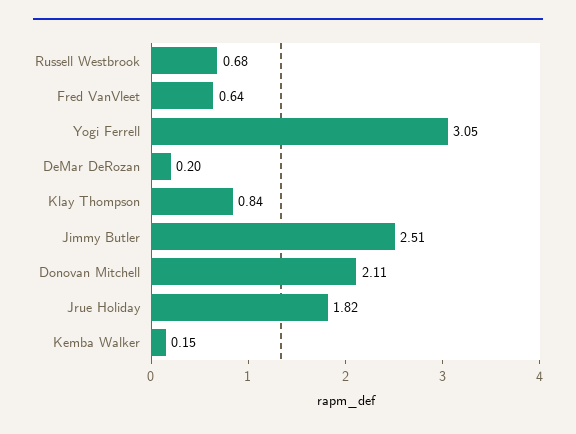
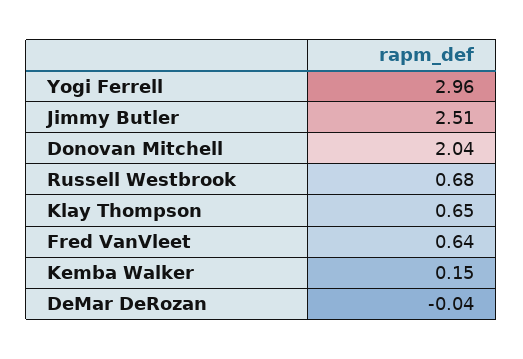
Yogi Ferrell: 3.05 -> 2.96
DeMar DeRozan: 0.2 -> -0.04
Klay Thompson: 0.84 -> 0.65
Donovan Mitchell: 2.11 -> 2.04
Jrue Holiday: 1.82 -> none

